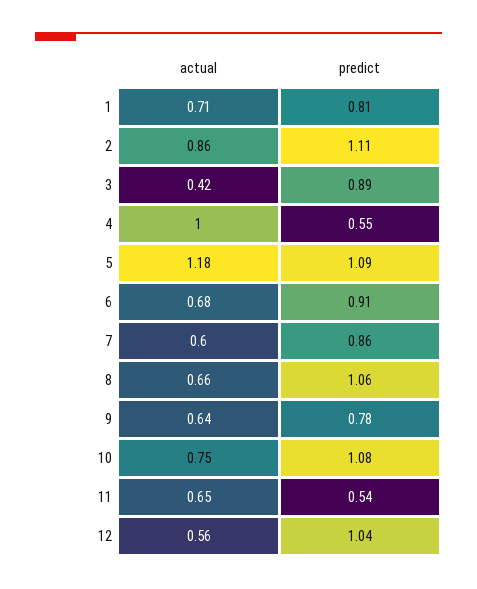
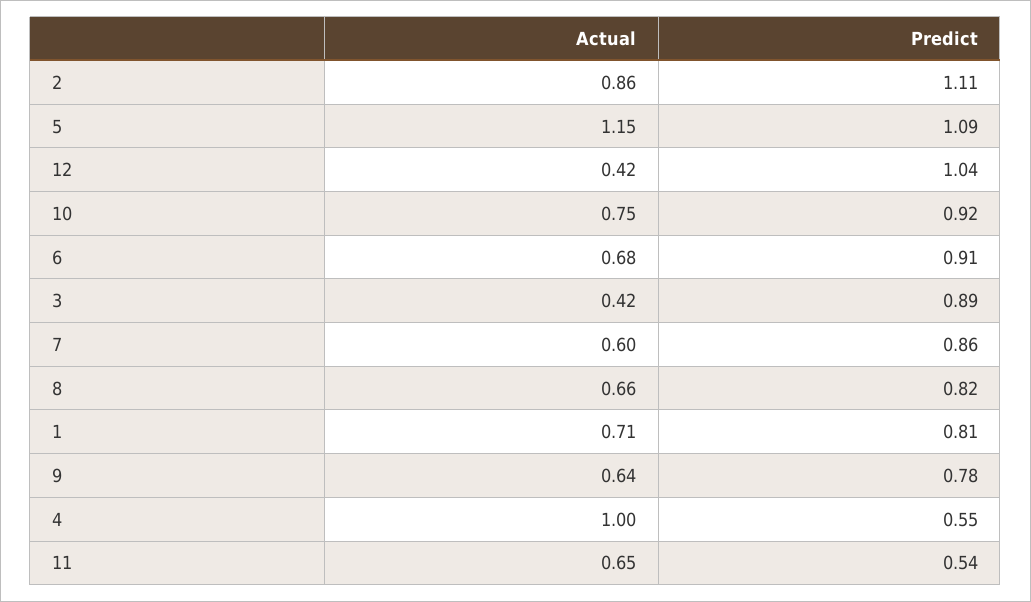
actual, 5: 1.18 -> 1.15
predict, 8: 1.06 -> 0.82
predict, 10: 1.08 -> 0.92
actual, 12: 0.56 -> 0.42

